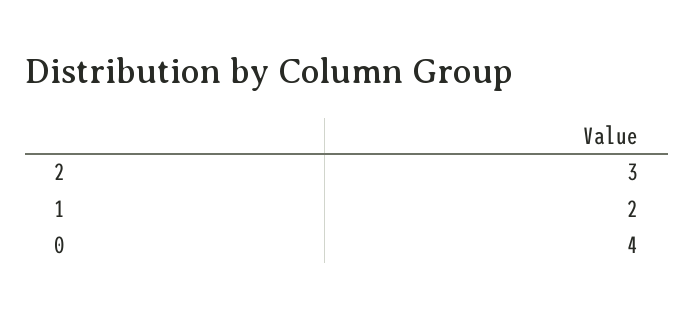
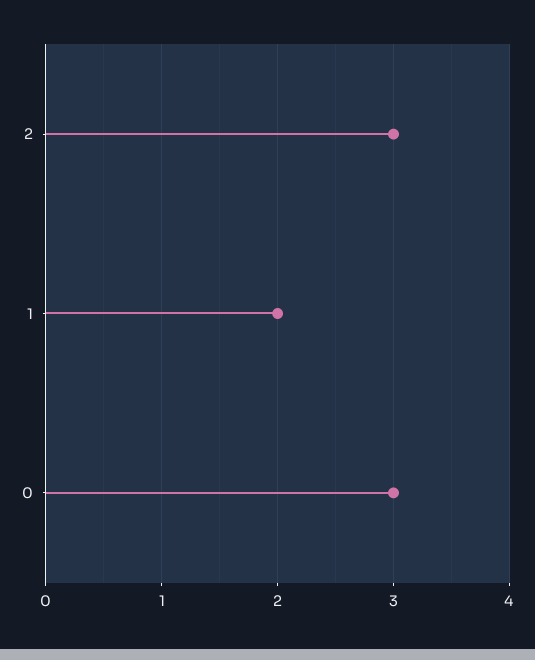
0: 4 -> 3

